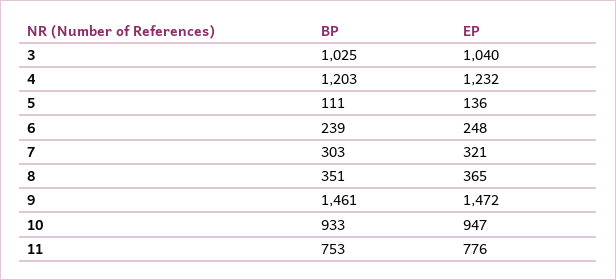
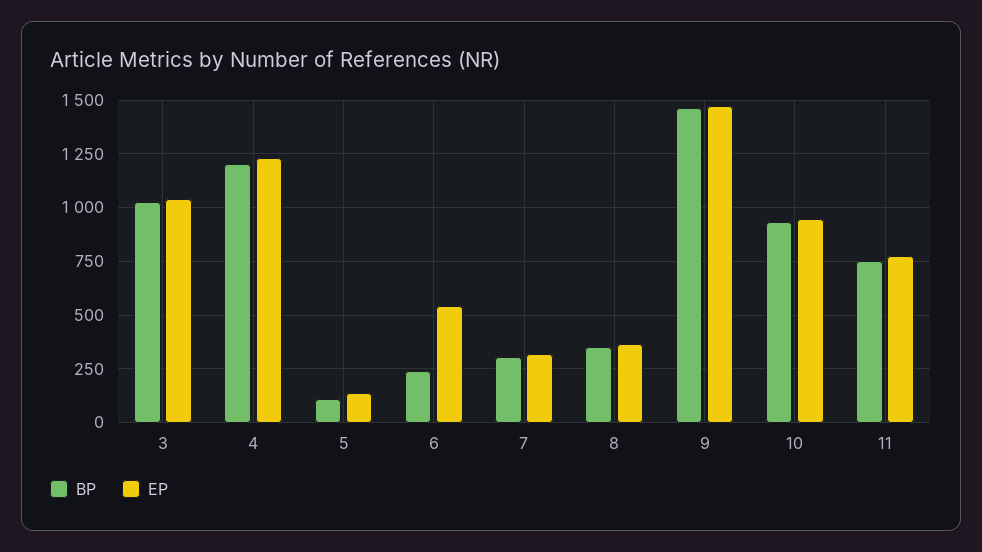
EP, 6: 248 -> 550

